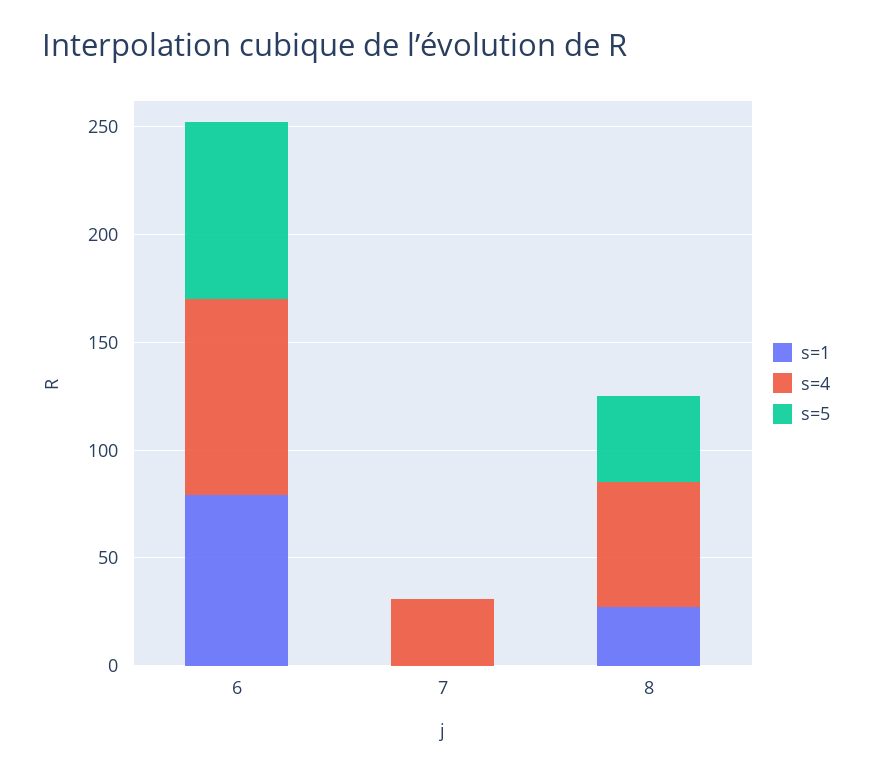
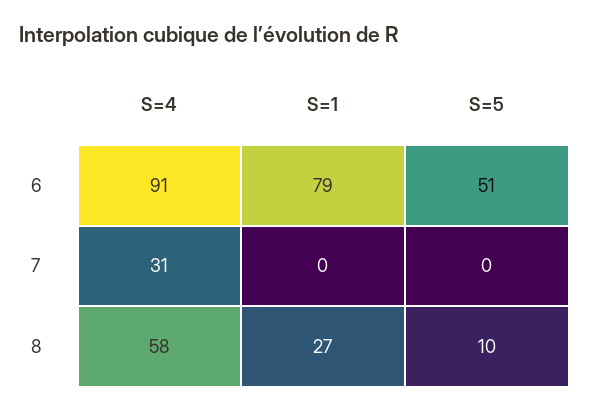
s=5, 6: 80 -> 51
s=5, 8: 40 -> 10

